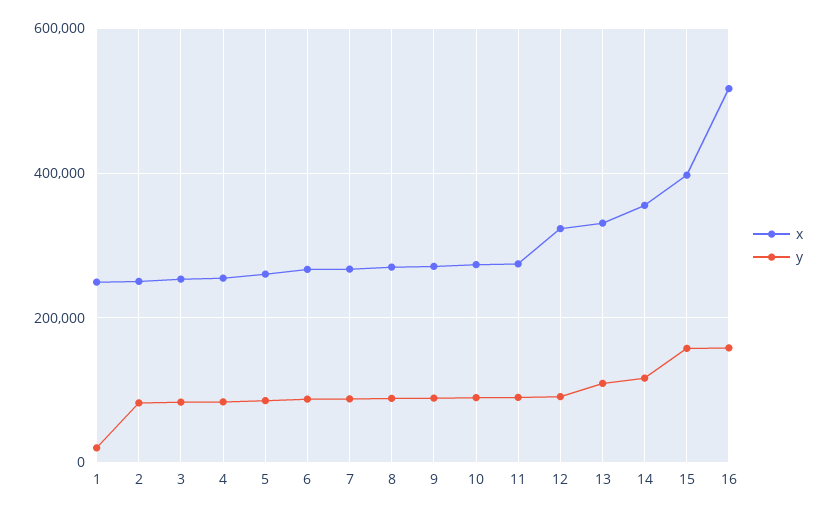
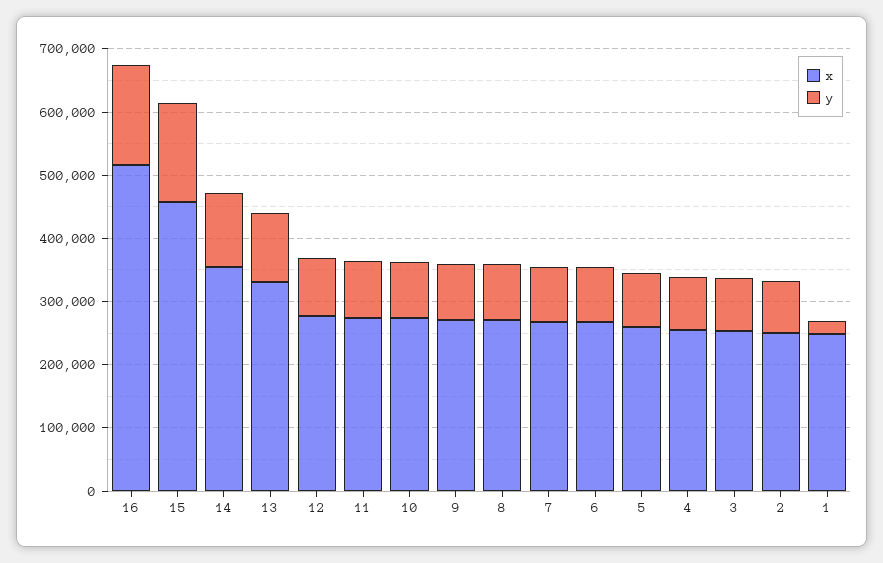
x, 12: 320000 -> 280000
x, 15: 400000 -> 460000

